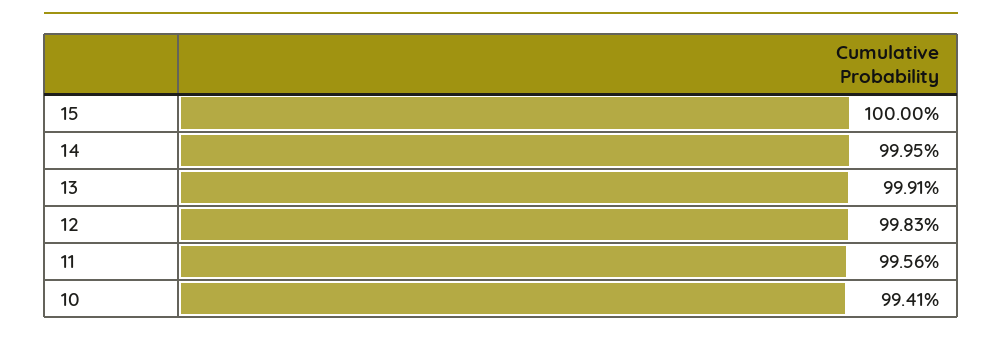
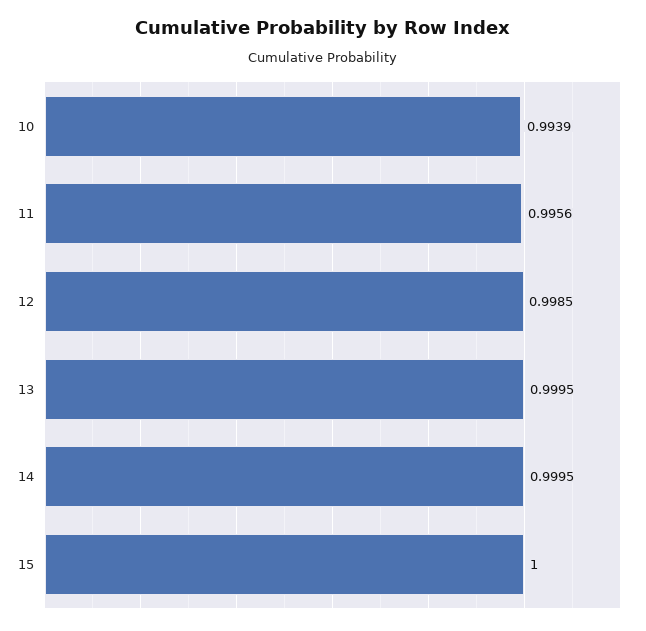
13: 0.9991 -> 0.9995
12: 0.9983 -> 0.9985
10: 0.9941 -> 0.9939

